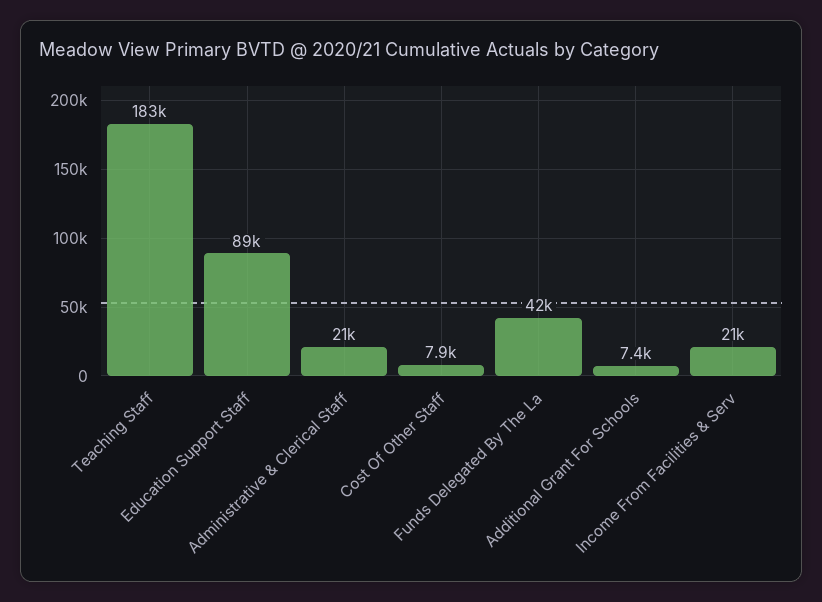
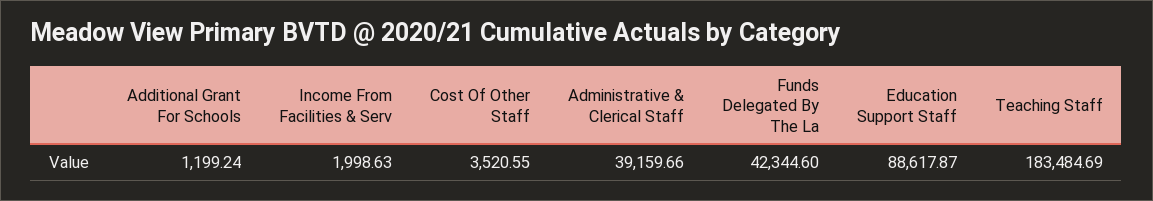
Administrative & Clerical Staff: 21000 -> 39159.66
Cost Of Other Staff: 7900 -> 3520.55
Additional Grant For Schools: 7400 -> 1199.24
Income From Facilities & Serv: 21000 -> 1998.63

